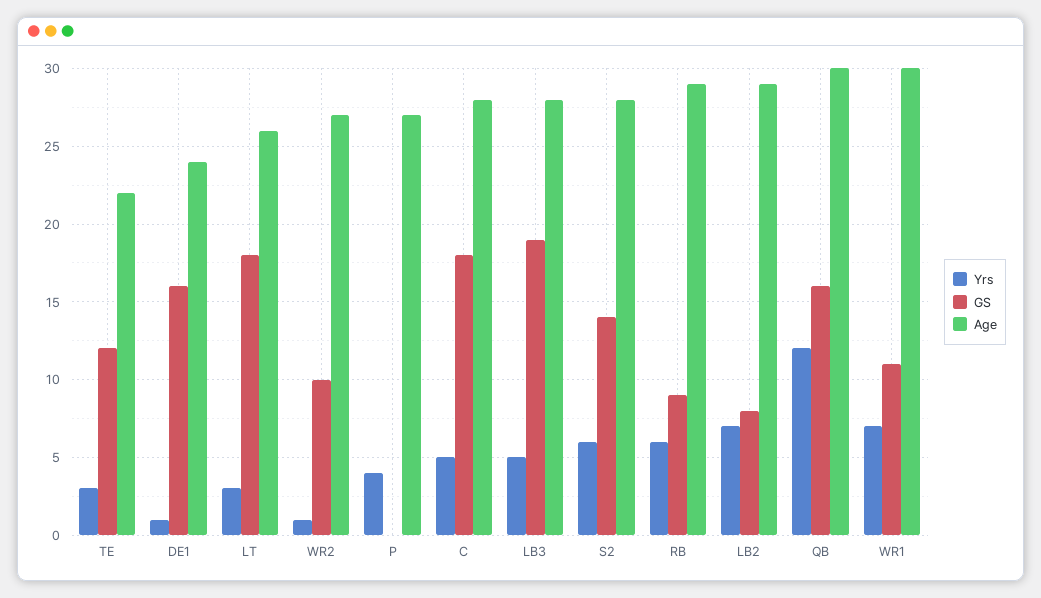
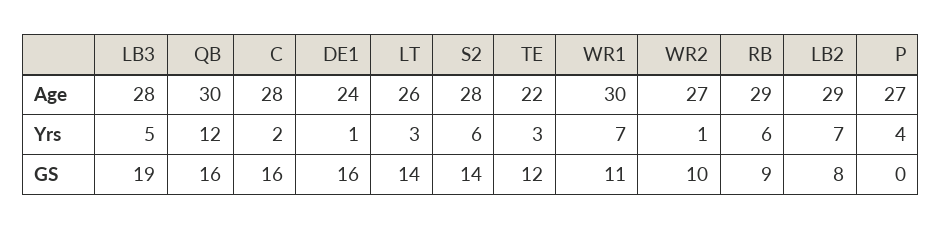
GS, LT: 18 -> 14
Yrs, C: 5 -> 2
GS, C: 18 -> 16

